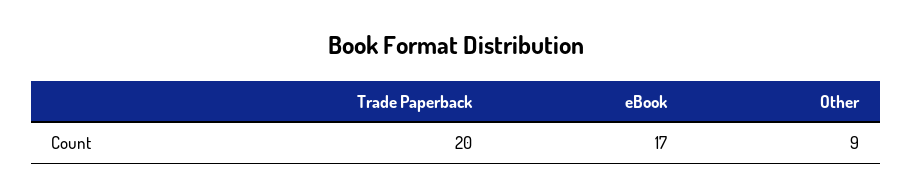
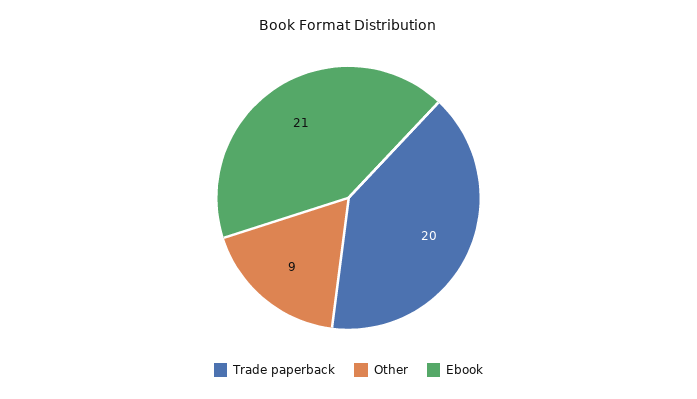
eBook: 17 -> 21

